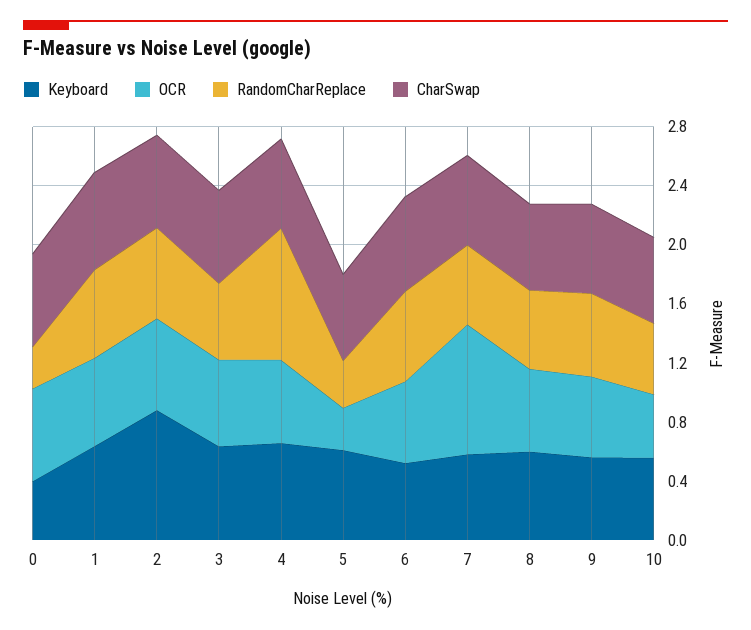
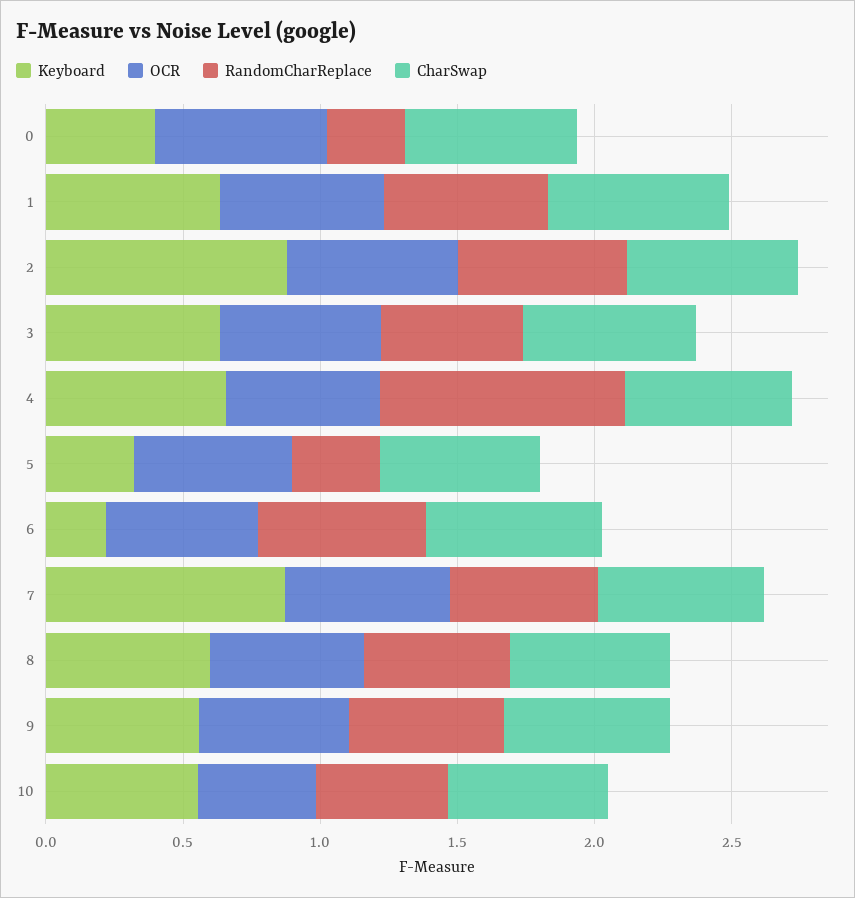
Keyboard, 5: 0.6 -> 0.3
OCR, 5: 0.3 -> 0.6
Keyboard, 6: 0.5 -> 0.2
Keyboard, 7: 0.6 -> 0.9
OCR, 7: 0.9 -> 0.6

